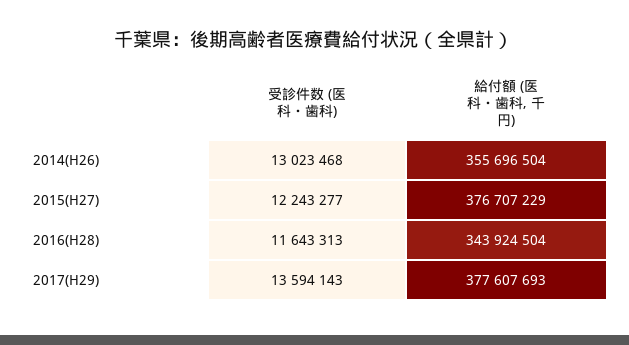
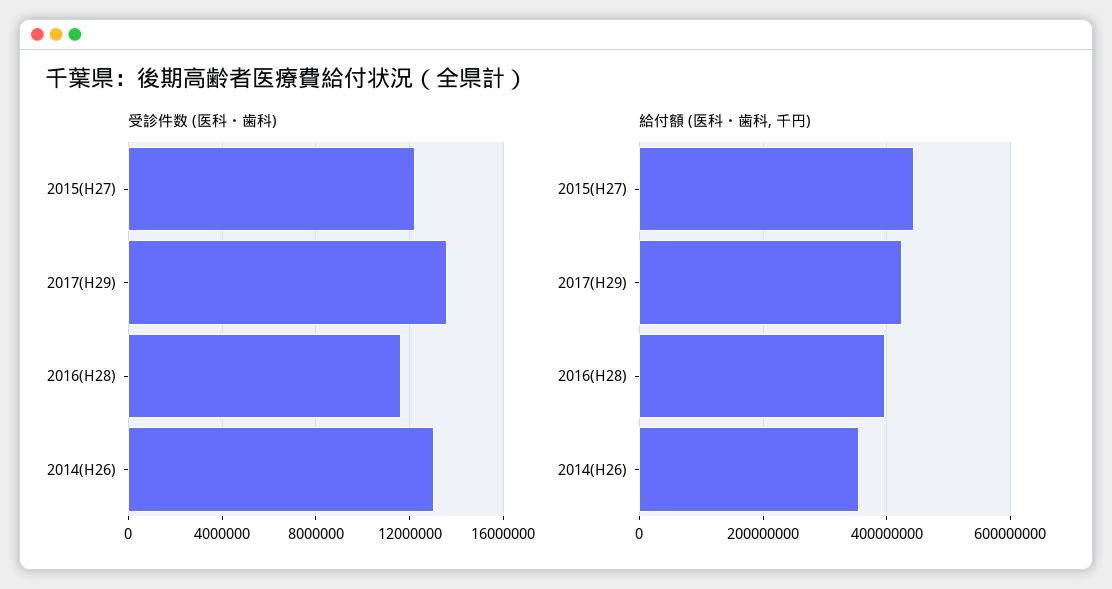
給付額 (医科・歯科, 千円), 2015(H27): 376707229 -> 440000000
給付額 (医科・歯科, 千円), 2016(H28): 343924504 -> 400000000
給付額 (医科・歯科, 千円), 2017(H29): 377607693 -> 420000000

